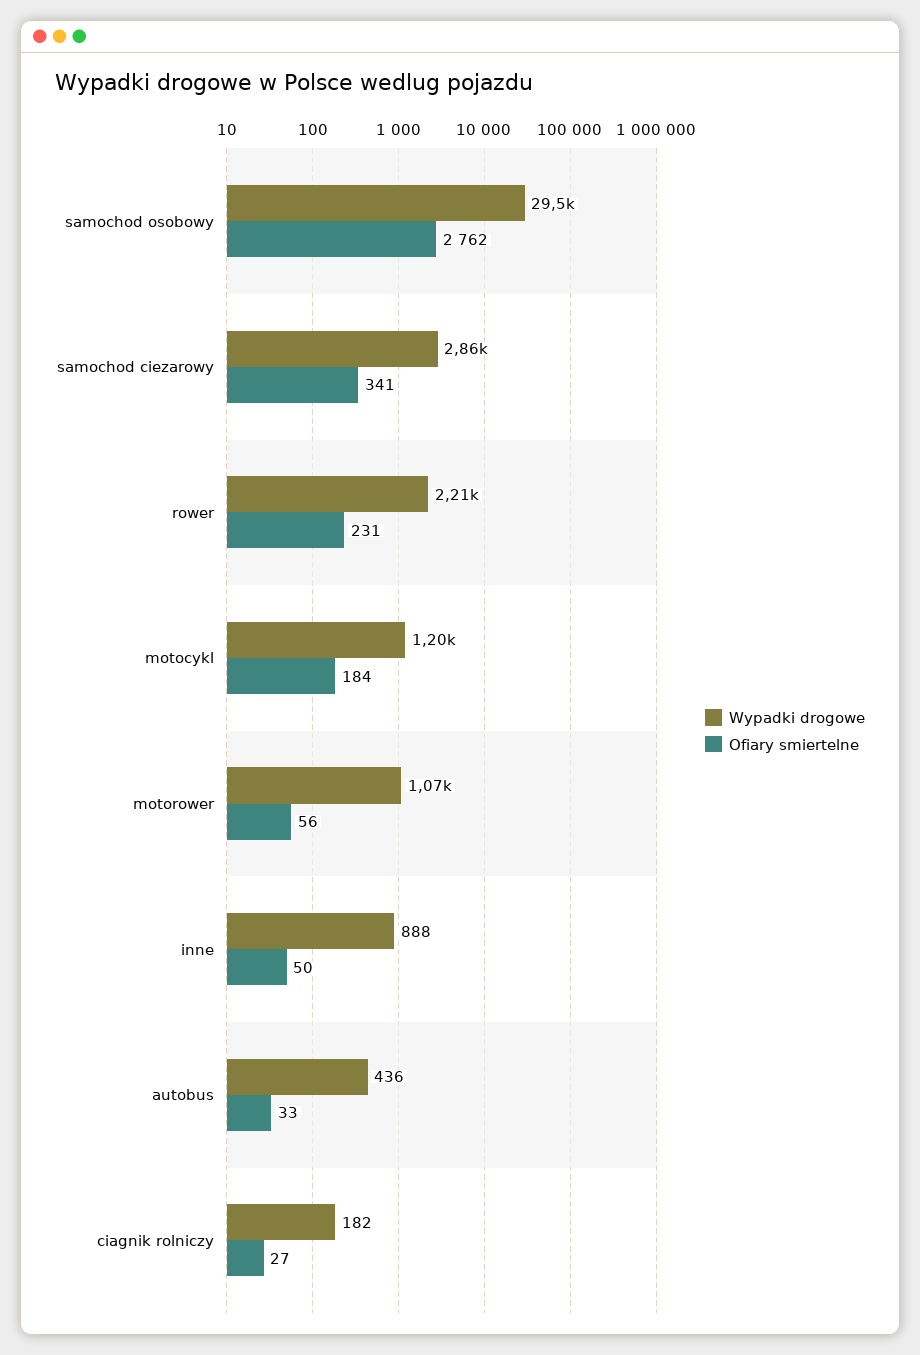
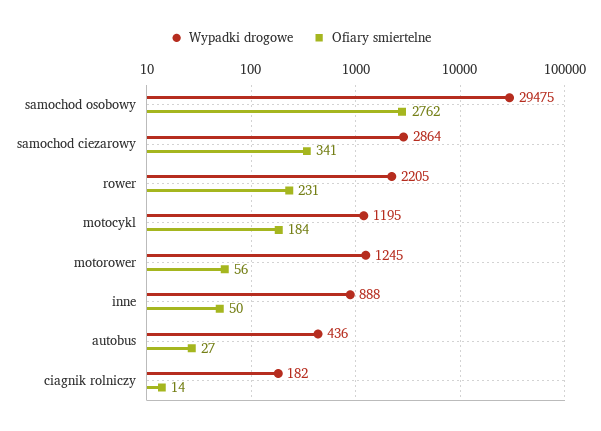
Wypadki drogowe, motorower: 1070 -> 1245
Ofiary smiertelne, autobus: 33 -> 27
Ofiary smiertelne, ciagnik rolniczy: 27 -> 14

